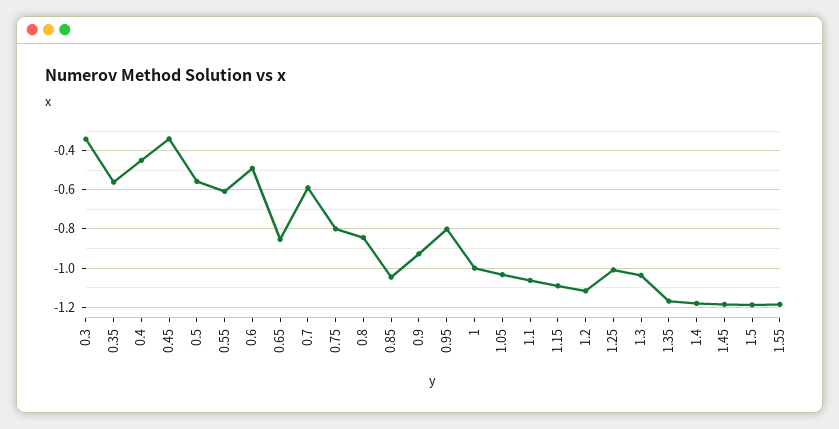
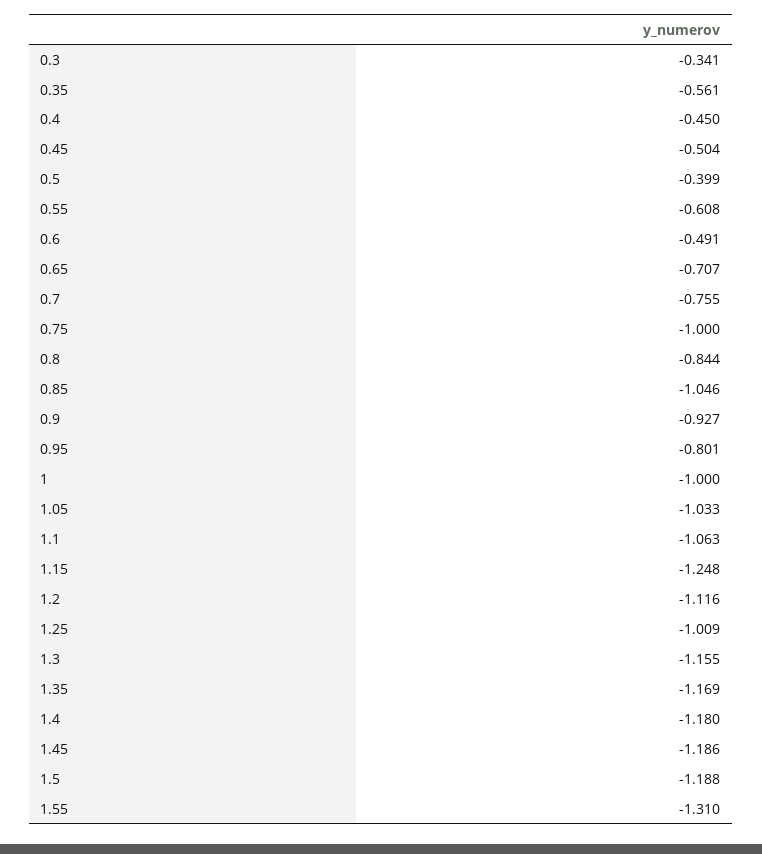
0.45: -0.35 -> -0.504
0.5: -0.55 -> -0.399
0.65: -0.85 -> -0.707
0.7: -0.6 -> -0.755
0.75: -0.8 -> -1
1.15: -1.1 -> -1.248
1.3: -1.05 -> -1.155
1.55: -1.2 -> -1.31

